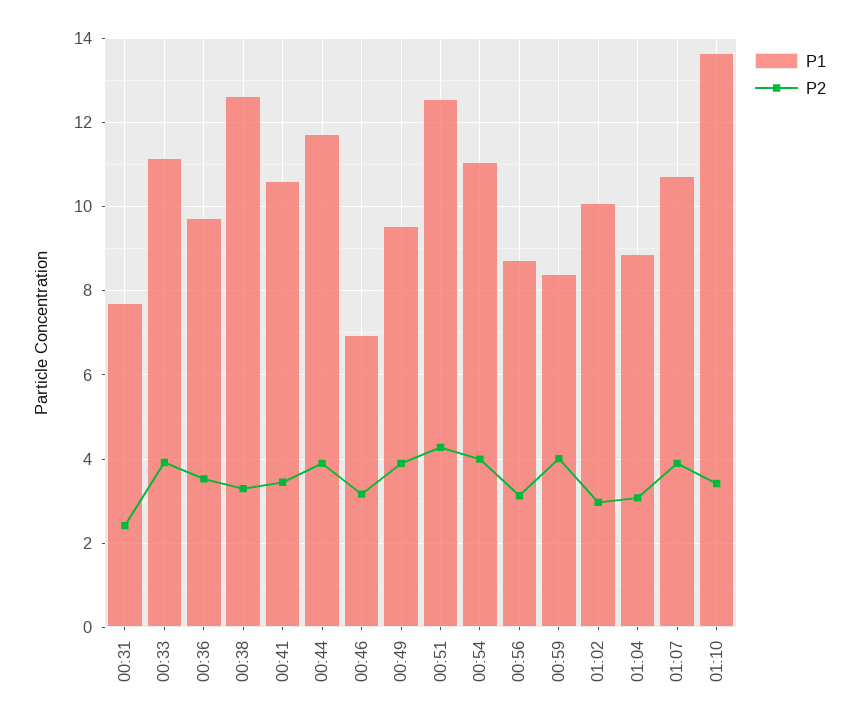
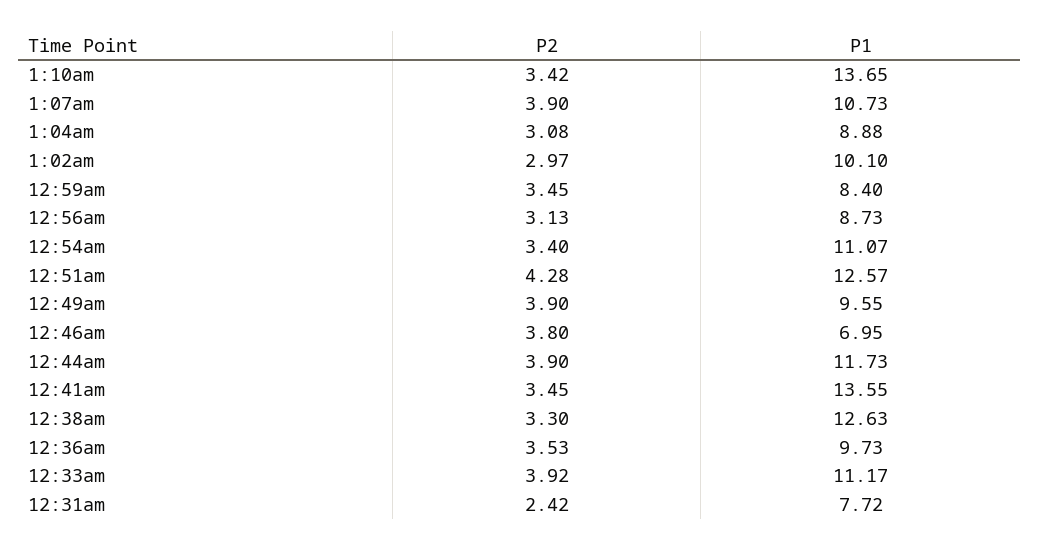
P1, 00:41: 10.6 -> 13.55
P2, 00:46: 3.2 -> 3.8
P2, 00:54: 4 -> 3.4
P2, 00:59: 4 -> 3.45

